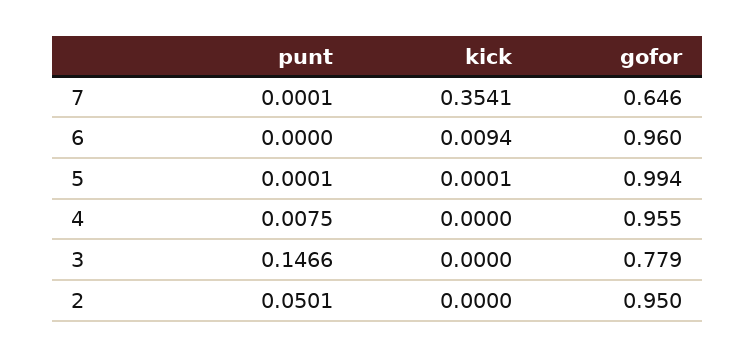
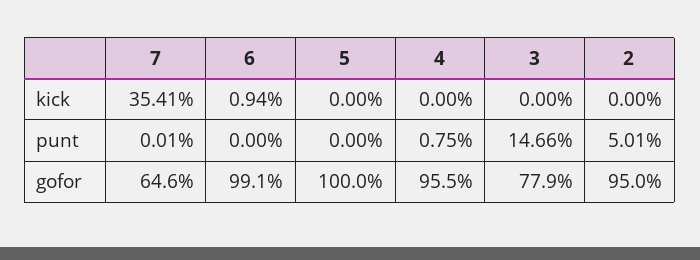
gofor, 6: 0.96 -> 0.991
punt, 5: 0.0001 -> 0
kick, 5: 0.0001 -> 0
gofor, 5: 0.994 -> 1

